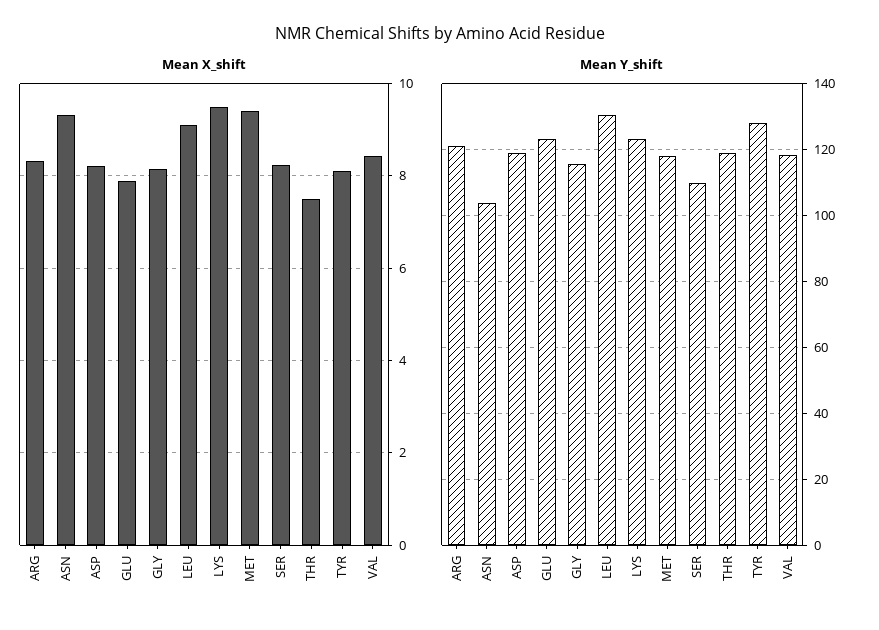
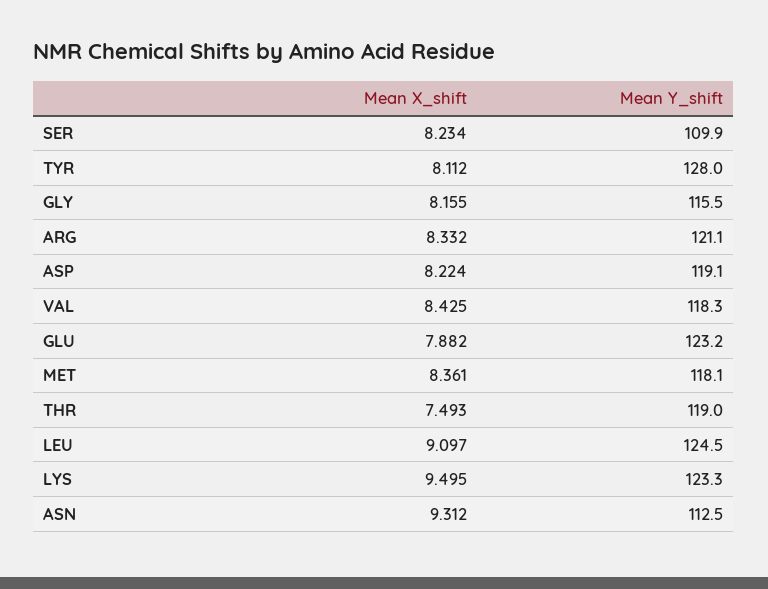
Mean X_shift, MET: 9.4 -> 8.361
Mean Y_shift, ASN: 104 -> 112.5
Mean Y_shift, LEU: 130 -> 124.5

